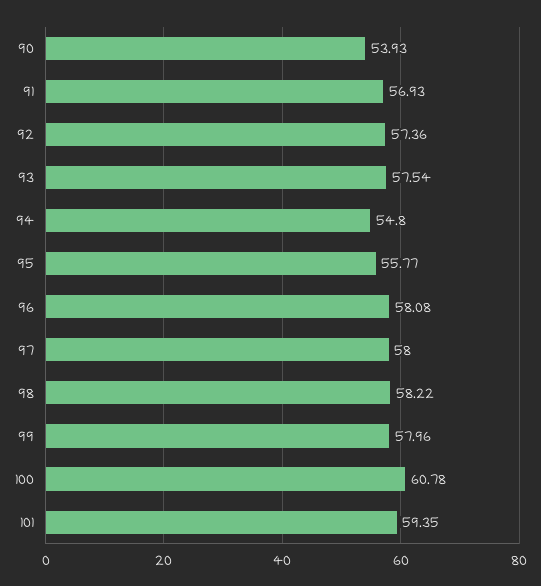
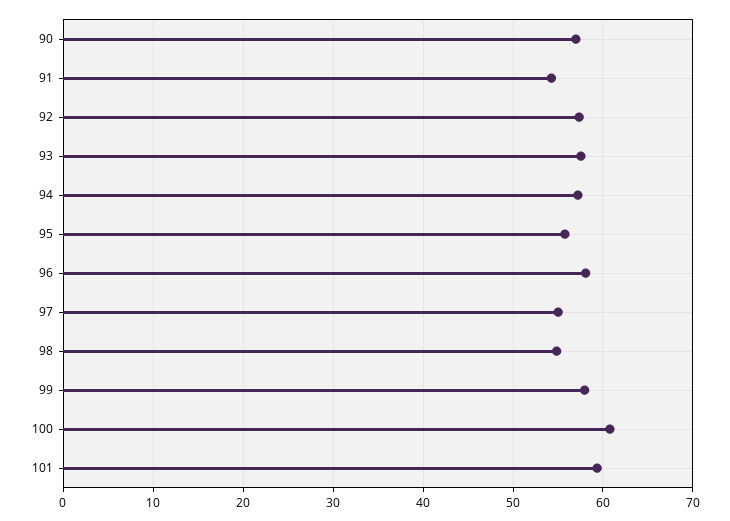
90: 53.93 -> 57
91: 56.93 -> 54
94: 54.8 -> 57
97: 58 -> 55
98: 58.22 -> 55

